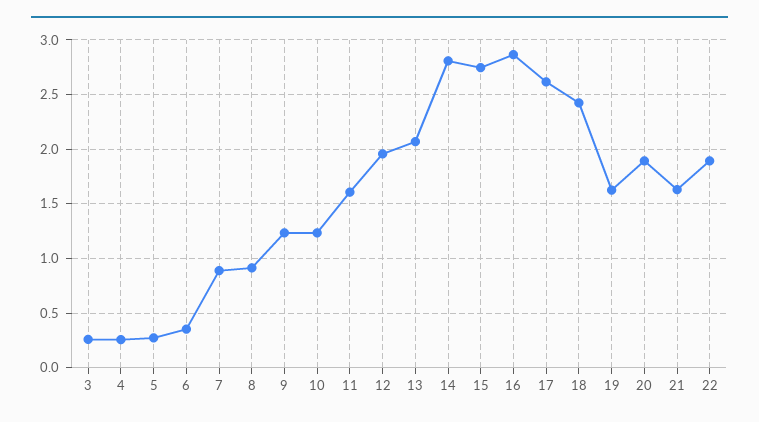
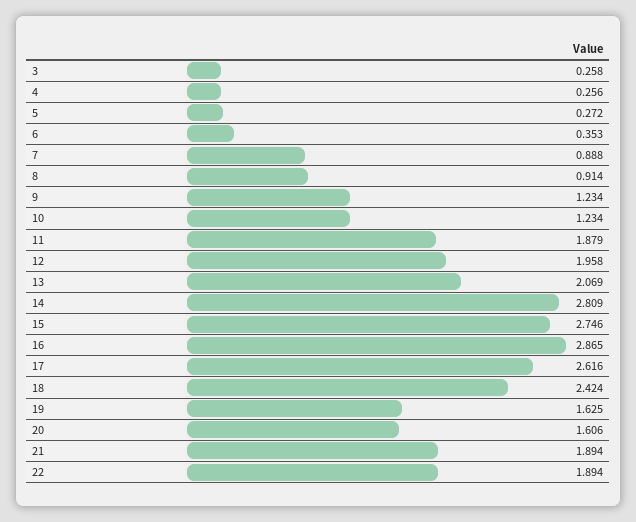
11: 1.6 -> 1.879
20: 1.9 -> 1.606
21: 1.6 -> 1.894

